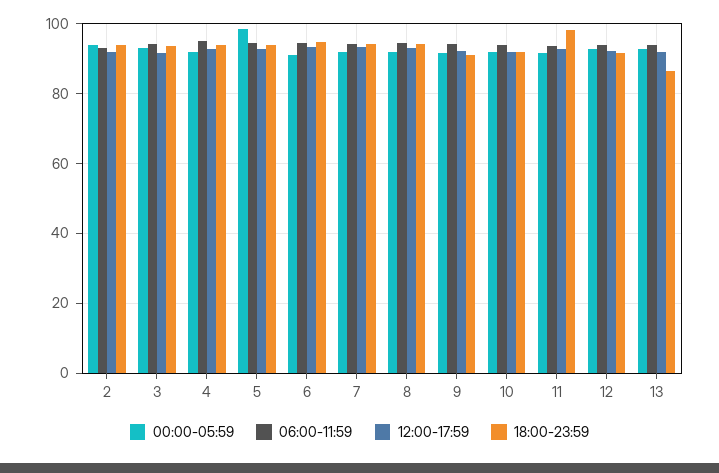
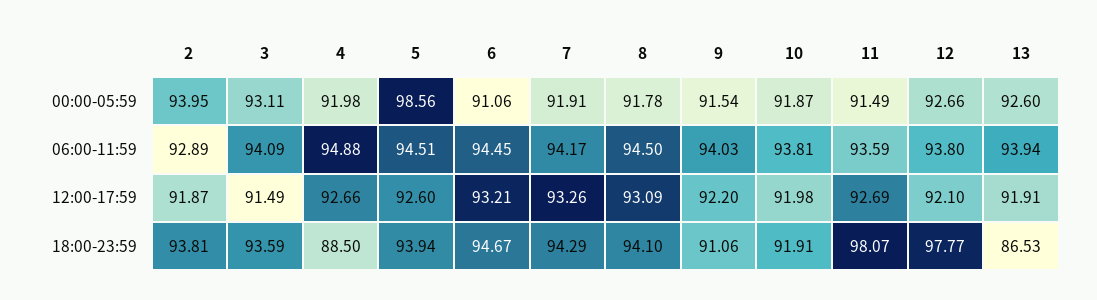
18:00-23:59, 4: 94 -> 88.5
18:00-23:59, 12: 92 -> 97.77

